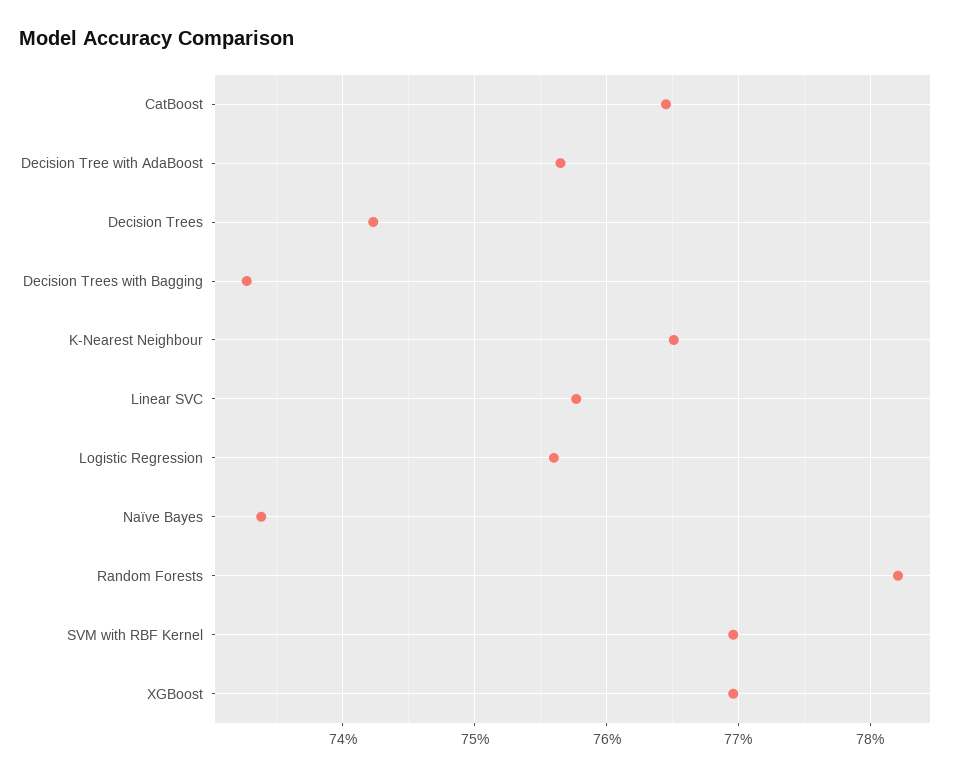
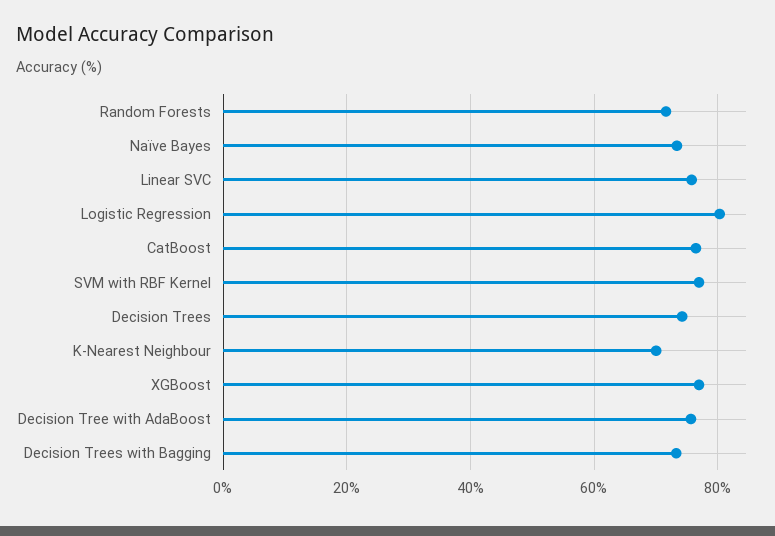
K-Nearest Neighbour: 76.5 -> 70
Logistic Regression: 75.6 -> 80
Random Forests: 78.2 -> 72

